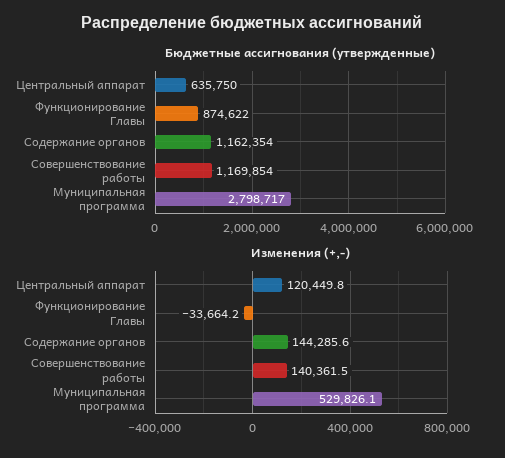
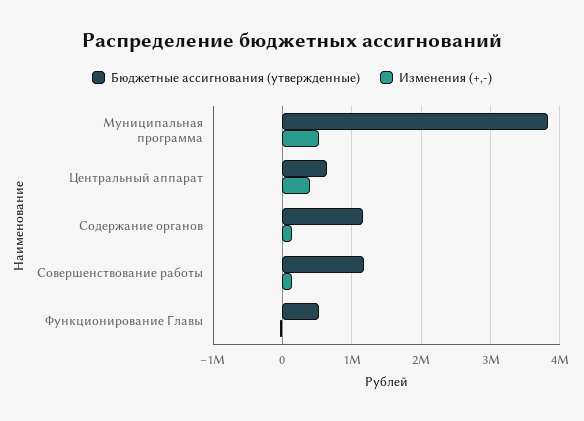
Бюджетные ассигнования (утвержденные), Функционирование Главы: 874622 -> 500000
Бюджетные ассигнования (утвержденные), Муниципальная программа: 2798717 -> 3800000
Изменения (+,-), Центральный аппарат: 120449.8 -> 400000

